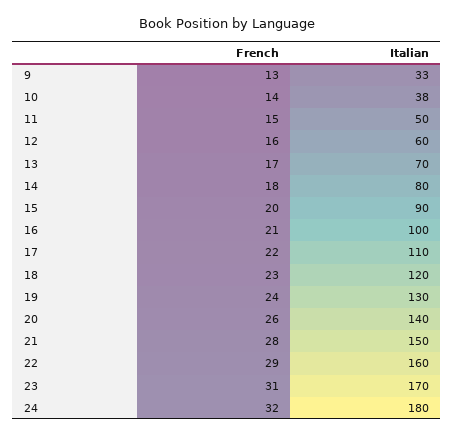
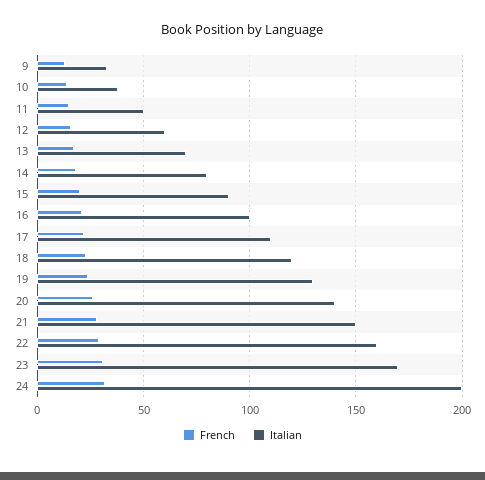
Italian, 24: 180 -> 200

